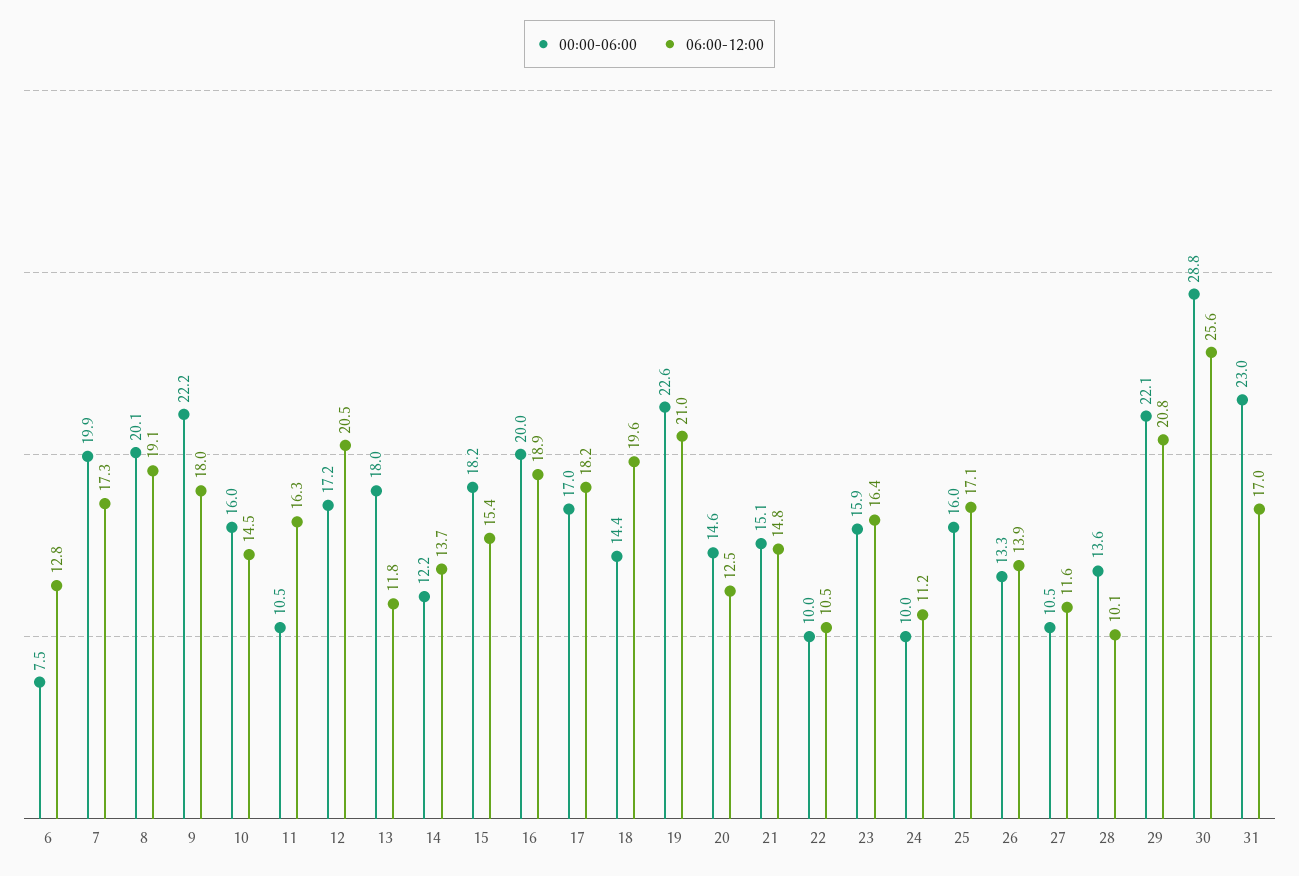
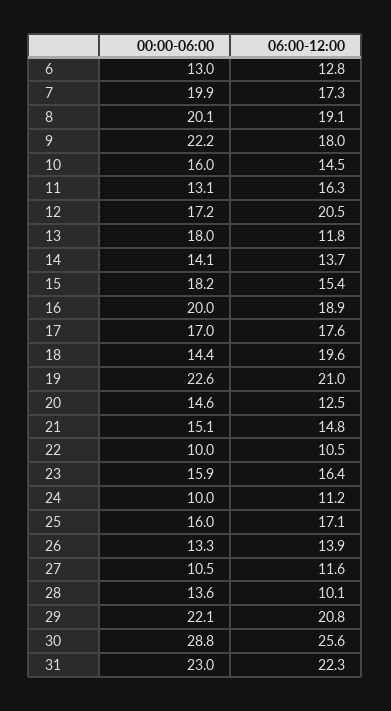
00:00-06:00, 6: 7.5 -> 13
00:00-06:00, 11: 10.5 -> 13.1
00:00-06:00, 14: 12.2 -> 14.1
06:00-12:00, 17: 18.2 -> 17.6
06:00-12:00, 31: 17 -> 22.3

